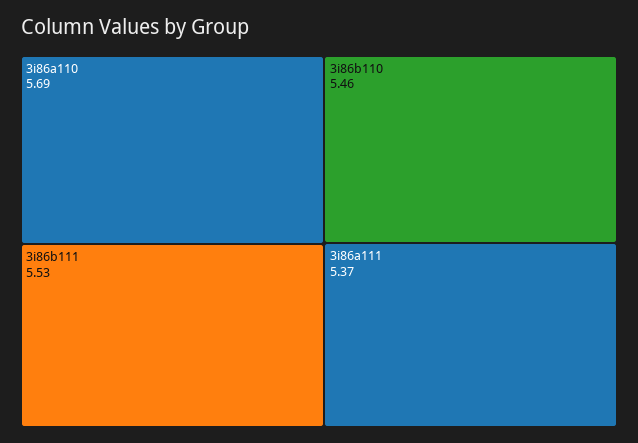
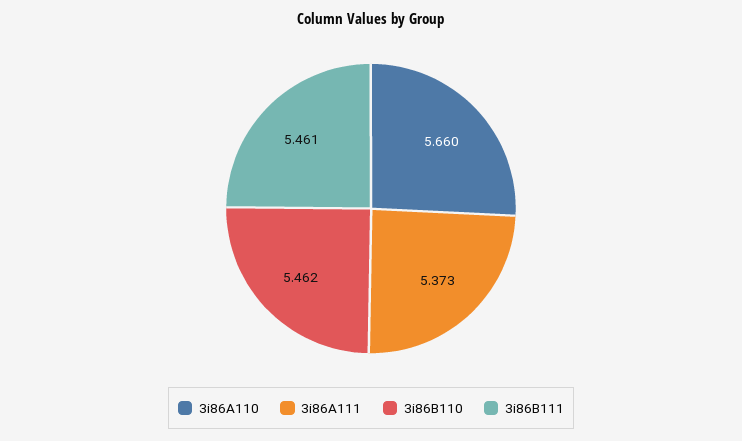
3i86a110: 5.69 -> 5.66
3i86b111: 5.53 -> 5.461

